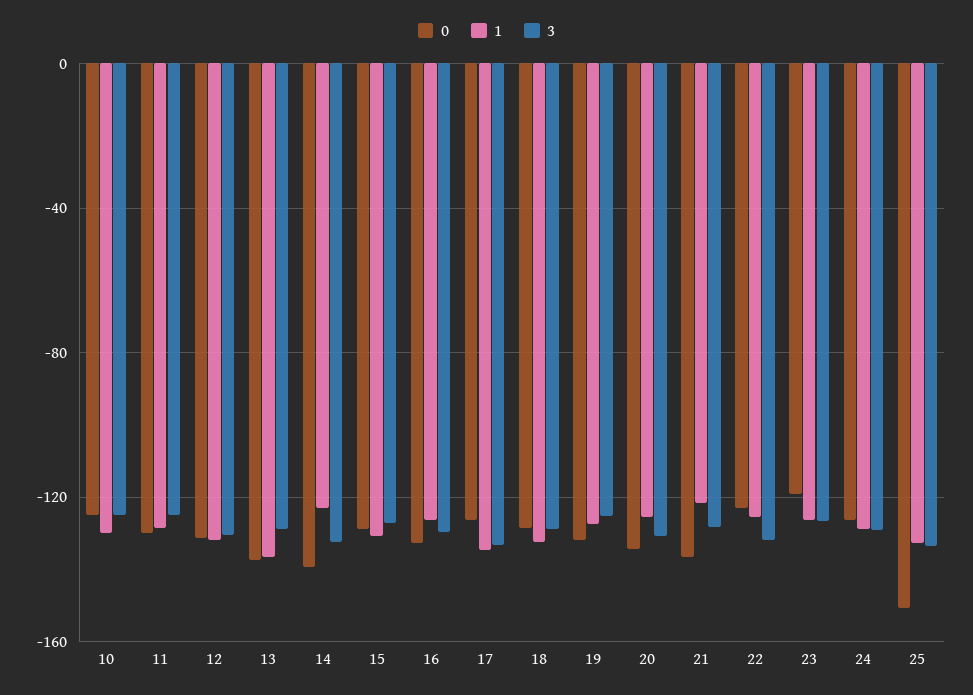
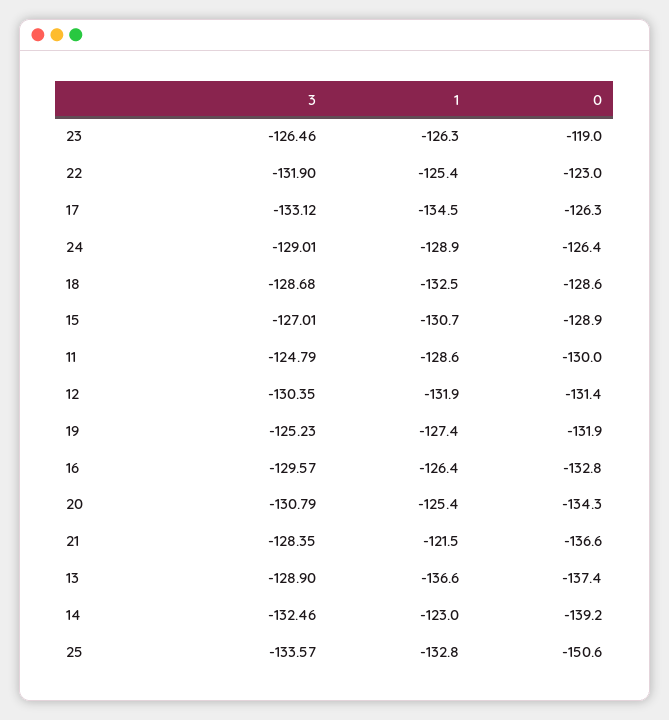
0, 10: -125 -> none
1, 10: -130 -> none
3, 10: -125 -> none

